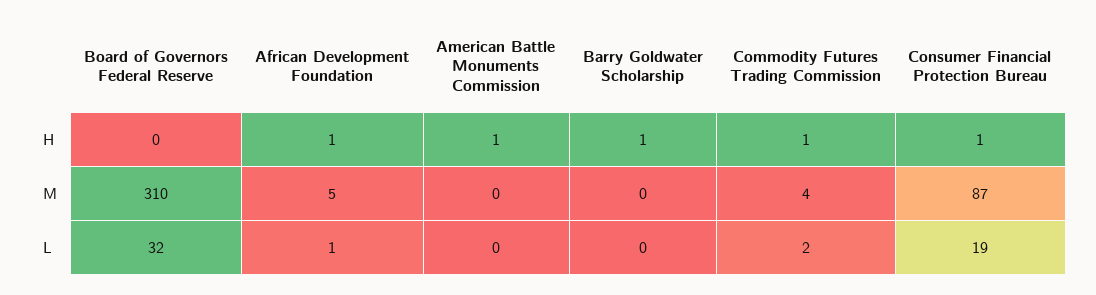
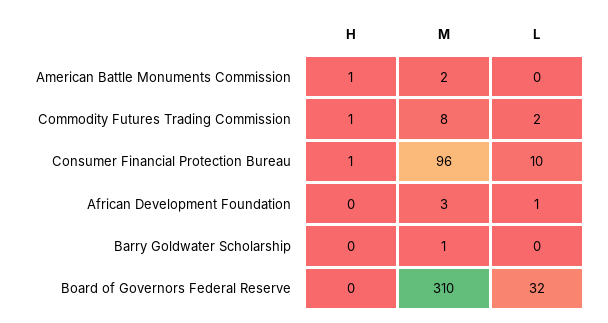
African Development Foundation, H: 1 -> 0
Barry Goldwater Scholarship, H: 1 -> 0
African Development Foundation, M: 5 -> 3
American Battle Monuments Commission, M: 0 -> 2
Barry Goldwater Scholarship, M: 0 -> 1
Commodity Futures Trading Commission, M: 4 -> 8
Consumer Financial Protection Bureau, M: 87 -> 96
Consumer Financial Protection Bureau, L: 19 -> 10

